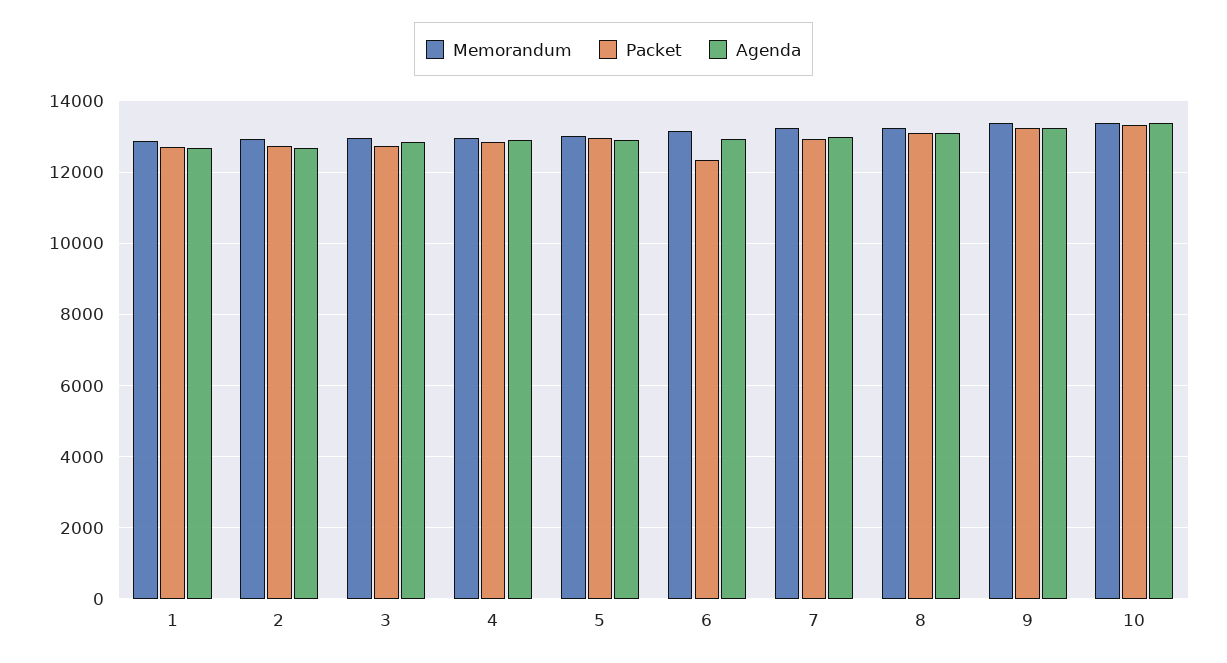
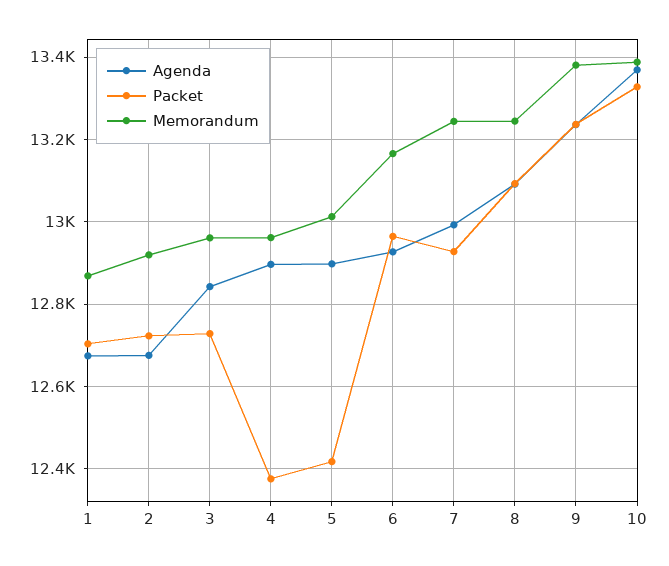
Packet, 4: 12800 -> 12380
Packet, 5: 13000 -> 12420
Packet, 6: 12400 -> 12960

